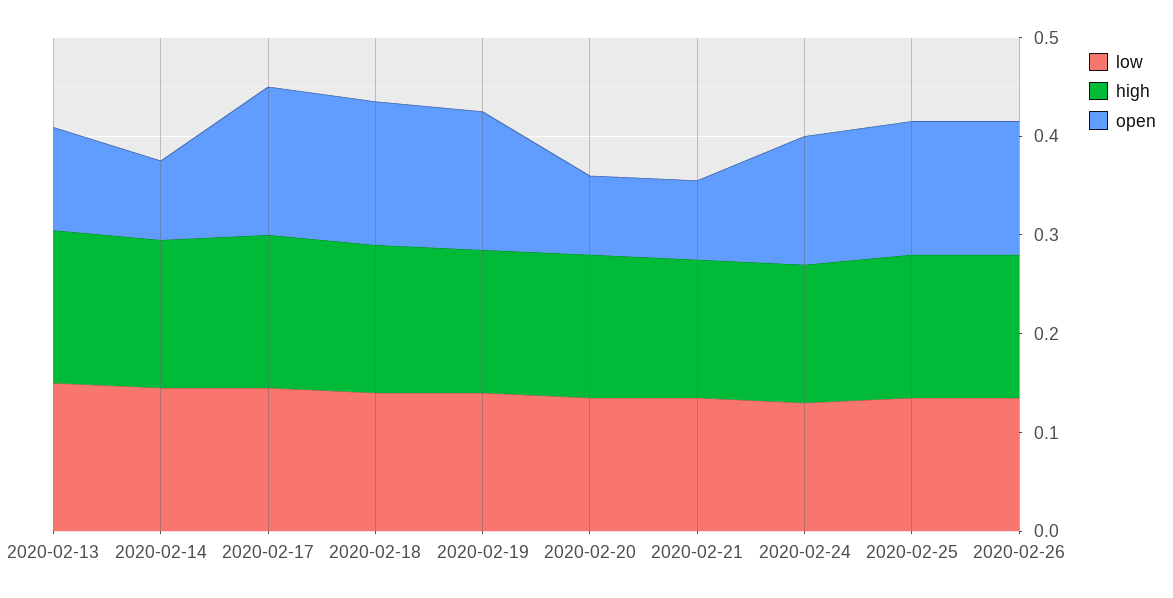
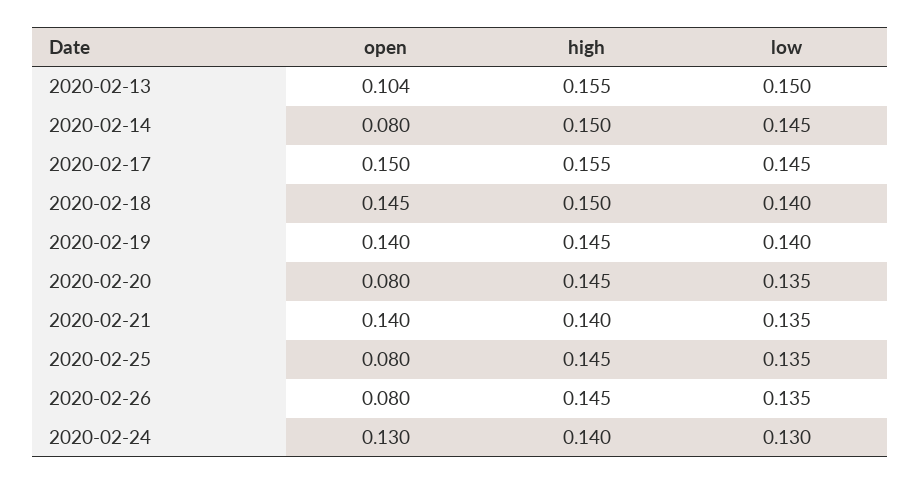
open, 2020-02-21: 0.08 -> 0.14
open, 2020-02-25: 0.14 -> 0.08
open, 2020-02-26: 0.14 -> 0.08

